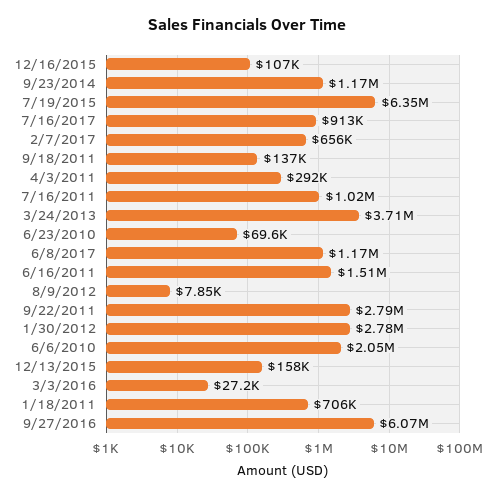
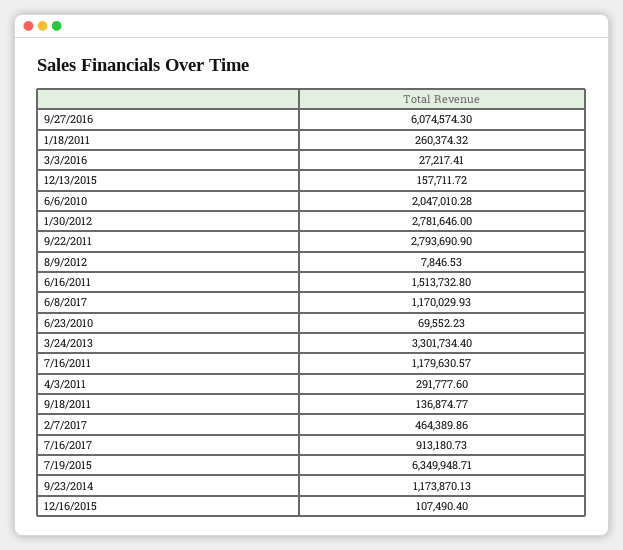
2/7/2017: 656000 -> 464389.86
7/16/2011: 1020000 -> 1179630.57
3/24/2013: 3710000 -> 3301734.4
1/18/2011: 706000 -> 260374.32

